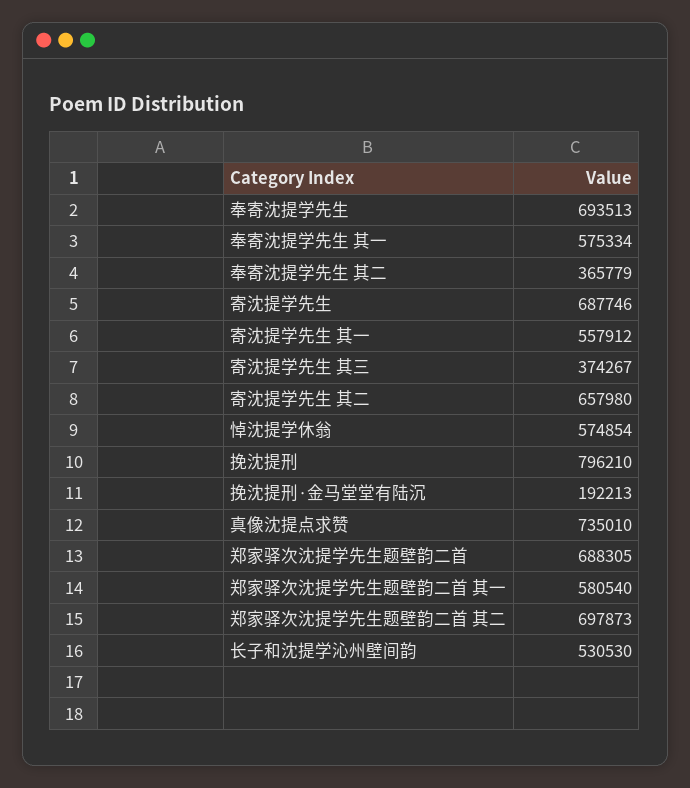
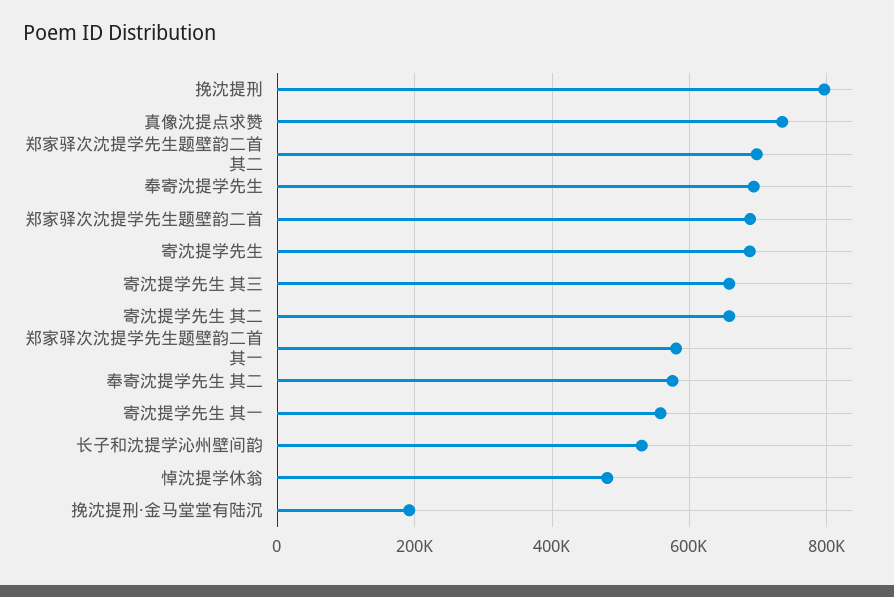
奉寄沈提学先生 其一: 575334 -> none
奉寄沈提学先生 其二: 365779 -> 580000
寄沈提学先生 其三: 374267 -> 660000
悼沈提学休翁: 574854 -> 480000

